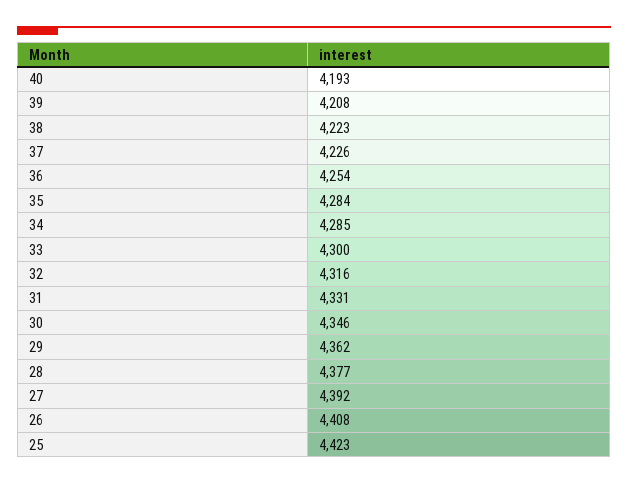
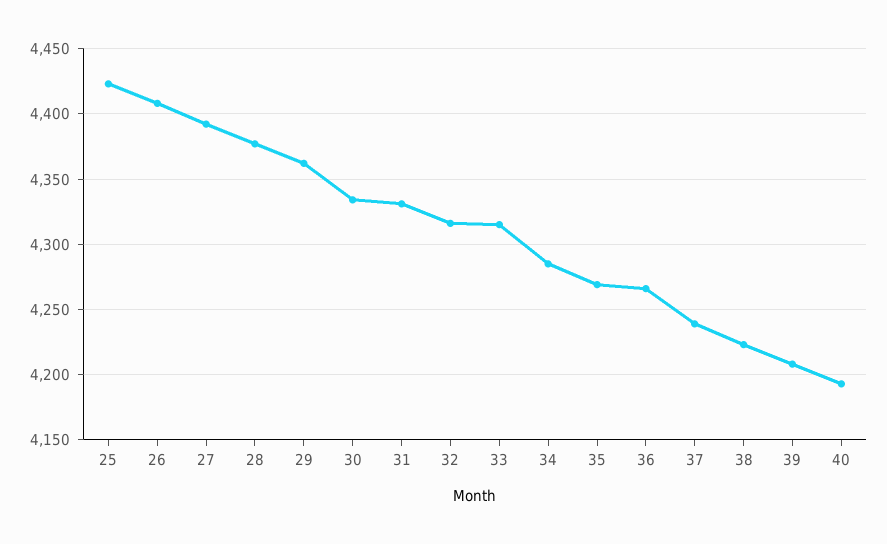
37: 4226 -> 4240
36: 4254 -> 4265
35: 4284 -> 4270
33: 4300 -> 4315
30: 4346 -> 4335

